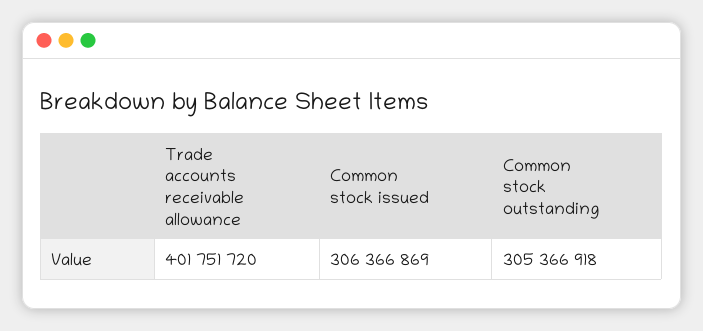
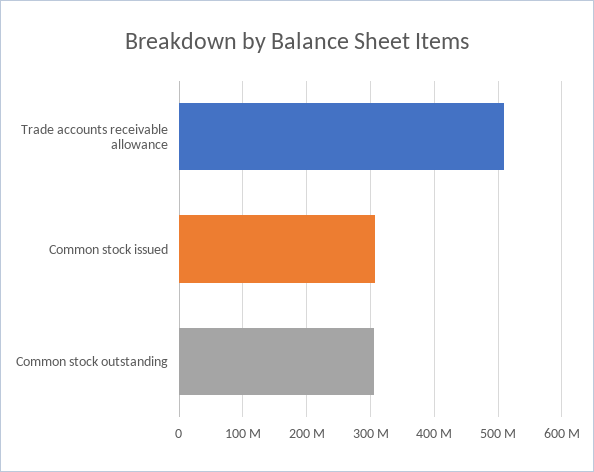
Trade accounts receivable allowance: 401751720 -> 510000000

